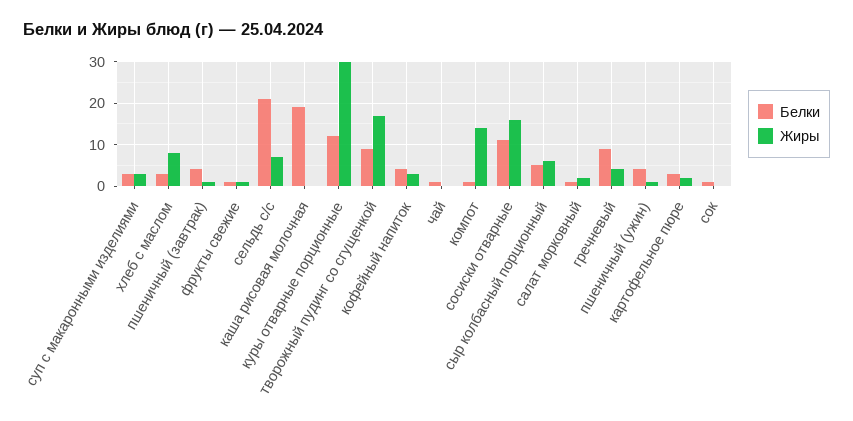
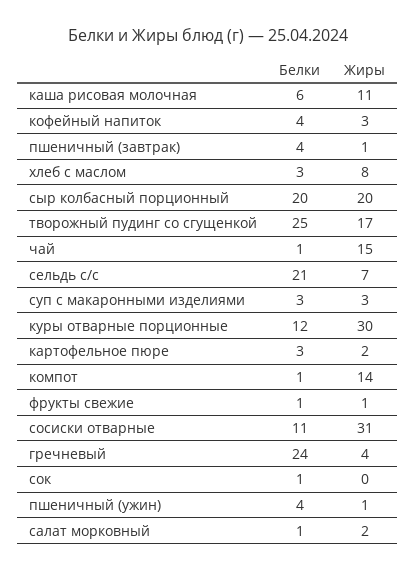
Белки, каша рисовая молочная: 20 -> 6
Жиры, каша рисовая молочная: 0 -> 11
Белки, творожный пудинг со сгущенкой: 10 -> 25
Жиры, чай: 0 -> 15
Жиры, сосиски отварные: 15 -> 31
Белки, сыр колбасный порционный: 5 -> 20
Жиры, сыр колбасный порционный: 5 -> 20
Белки, гречневый: 10 -> 24

